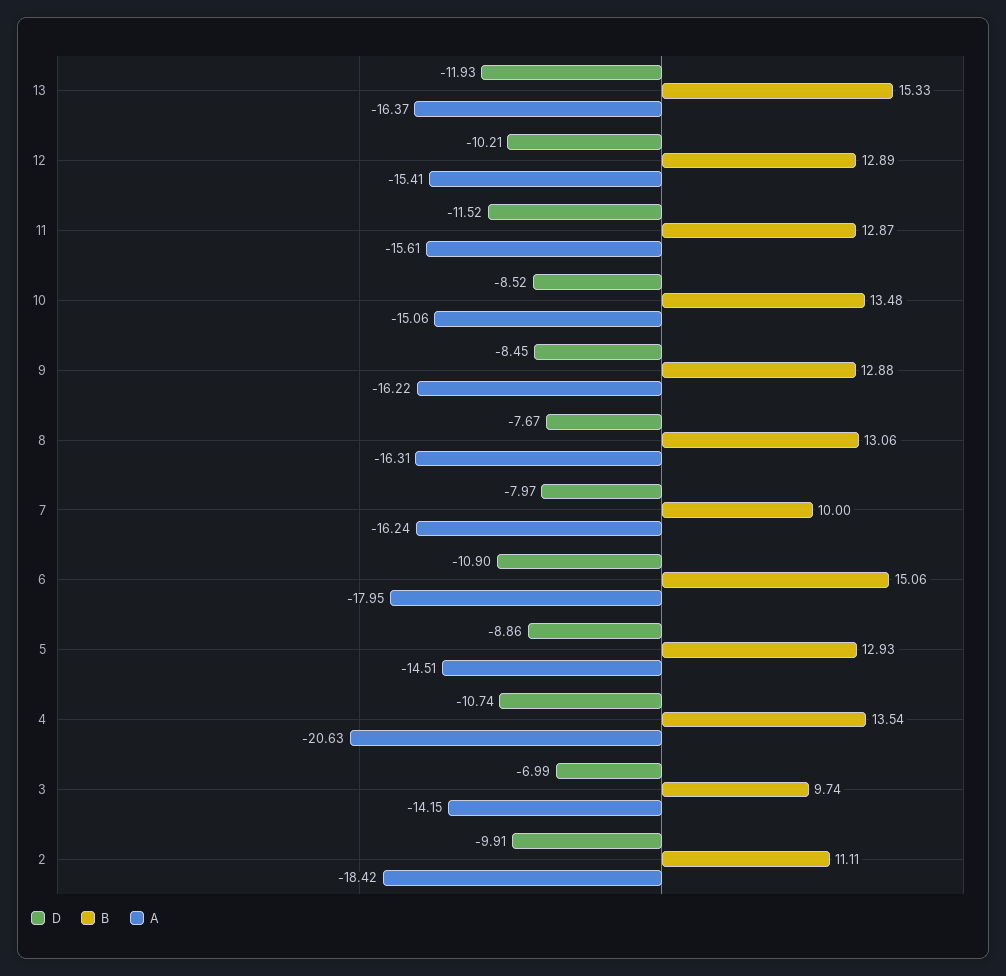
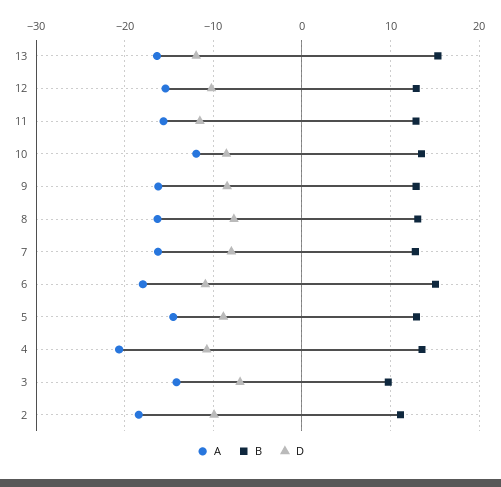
A, 10: -15.06 -> -12
B, 7: 10 -> 13

